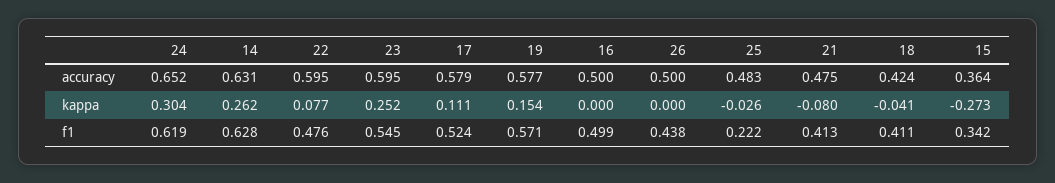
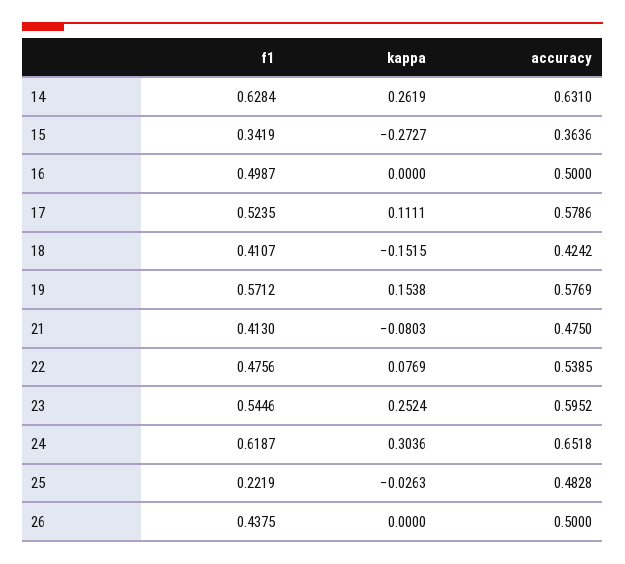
22, accuracy: 0.595 -> 0.5385
18, kappa: -0.041 -> -0.1515

